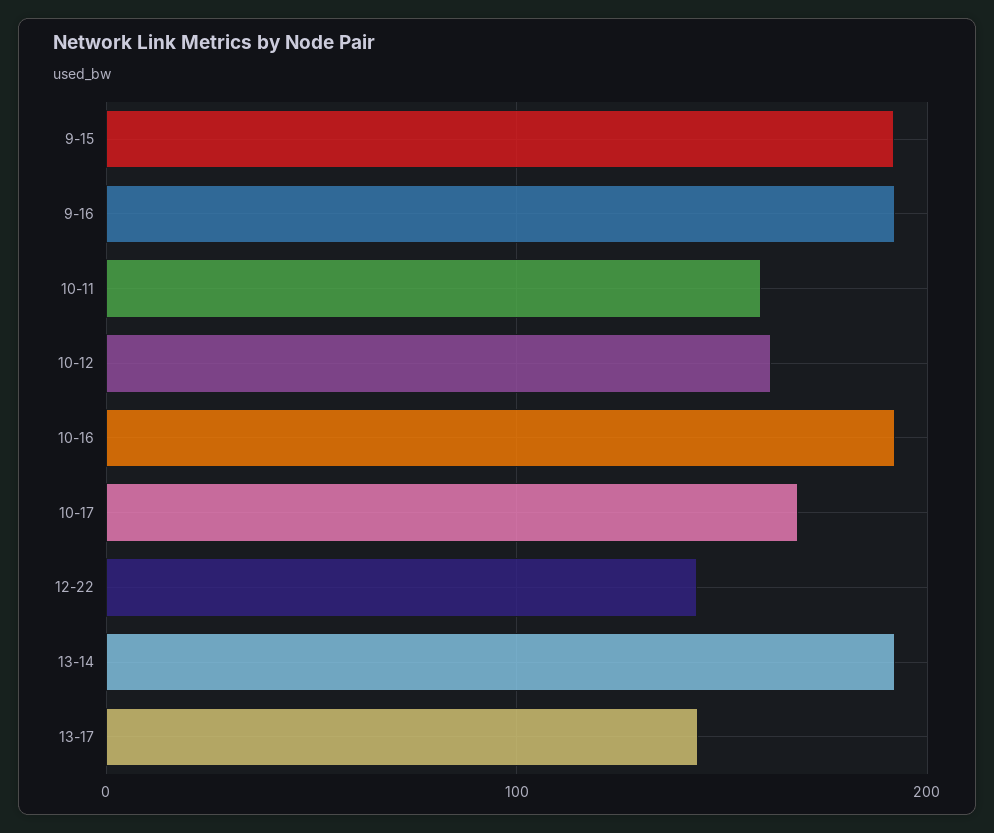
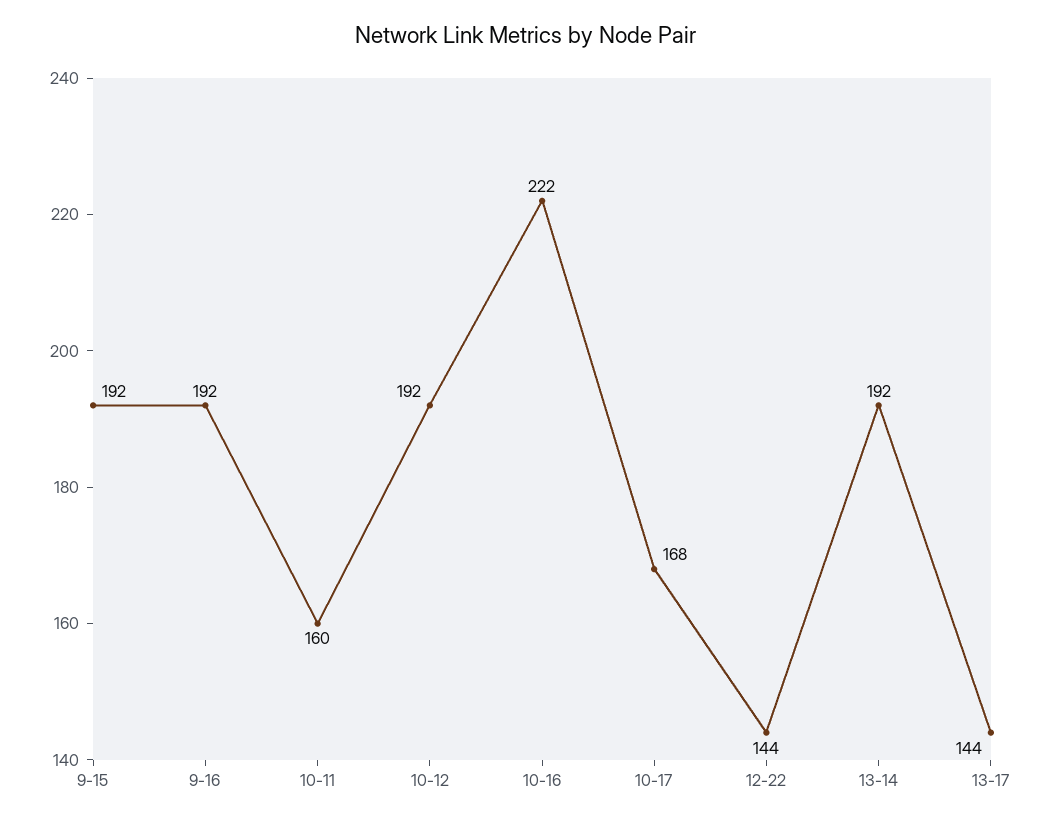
10-12: 160 -> 192
10-16: 190 -> 222

